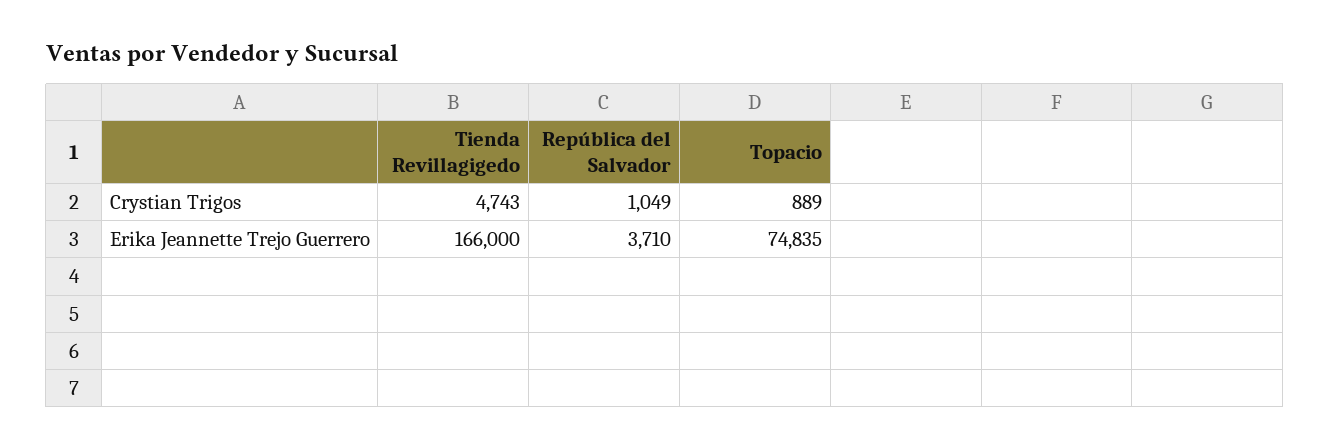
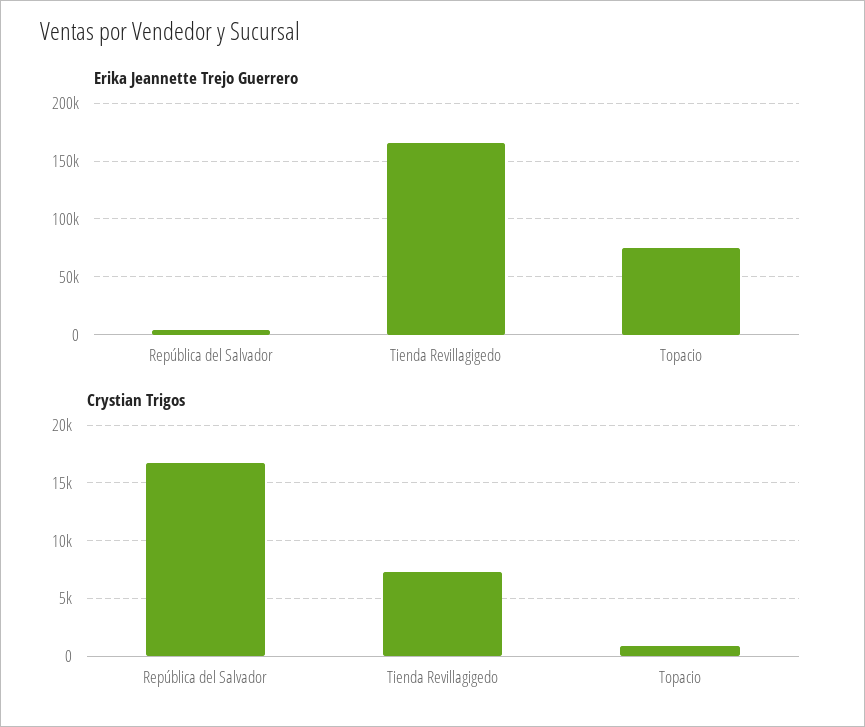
Crystian Trigos, Tienda Revillagigedo: 4743 -> 7000
Crystian Trigos, República del Salvador: 1049 -> 17000

